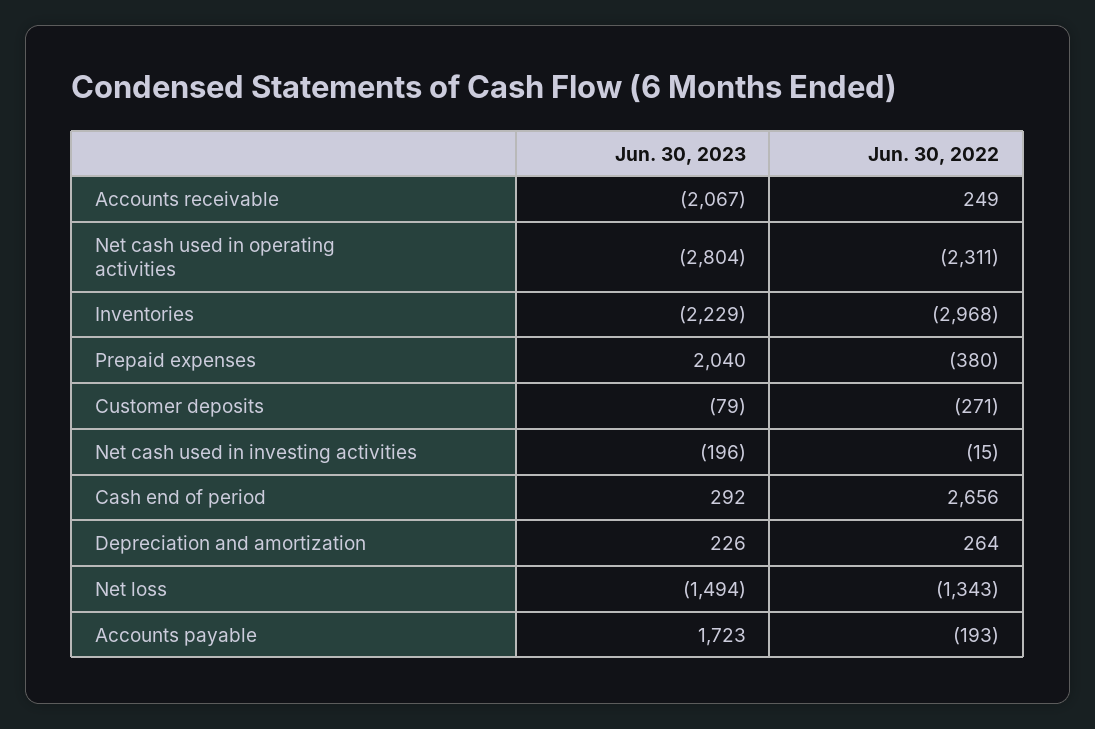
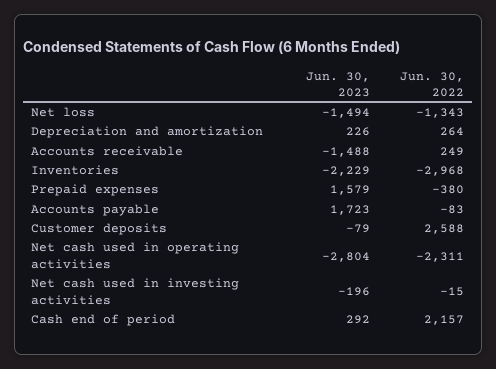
Jun. 30, 2023, Accounts receivable: -2067 -> -1488
Jun. 30, 2023, Prepaid expenses: 2040 -> 1579
Jun. 30, 2022, Customer deposits: -271 -> 2588
Jun. 30, 2022, Cash end of period: 2656 -> 2157
Jun. 30, 2022, Accounts payable: -193 -> -83

